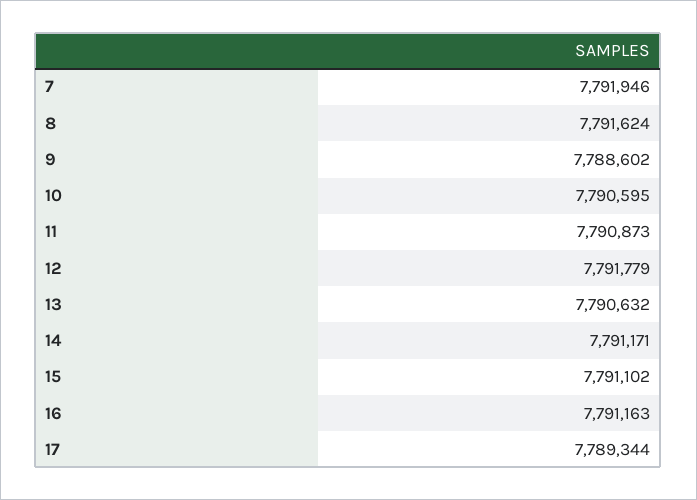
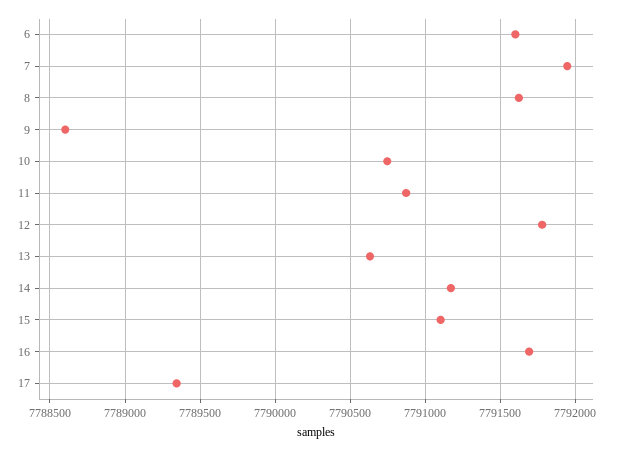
10: 7790595 -> 7790750
16: 7791163 -> 7791700
6: none -> 7791600

